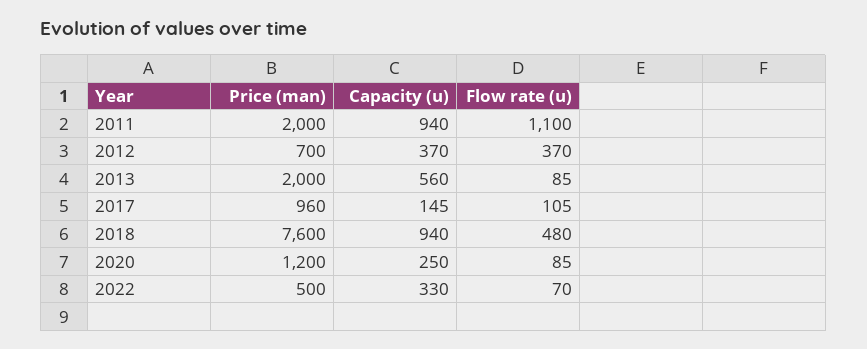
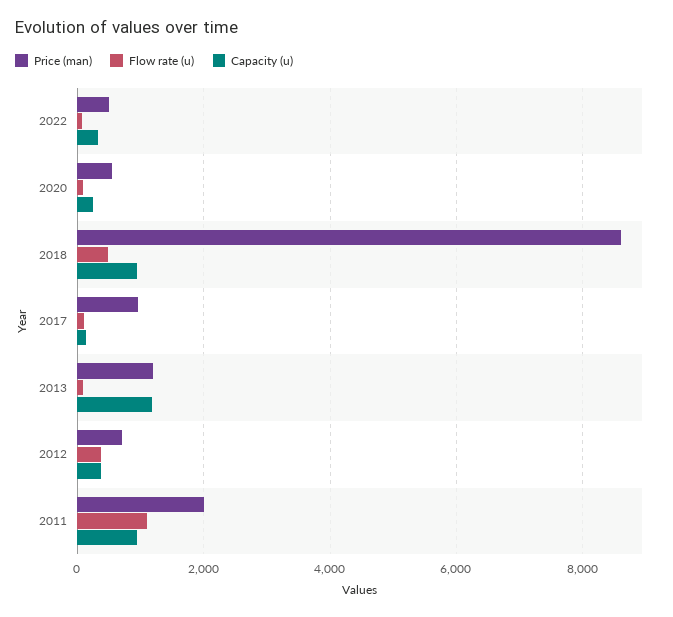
Price (man), 2013: 2000 -> 1200
Capacity (u), 2013: 560 -> 1200
Price (man), 2018: 7600 -> 8600
Price (man), 2020: 1200 -> 600

